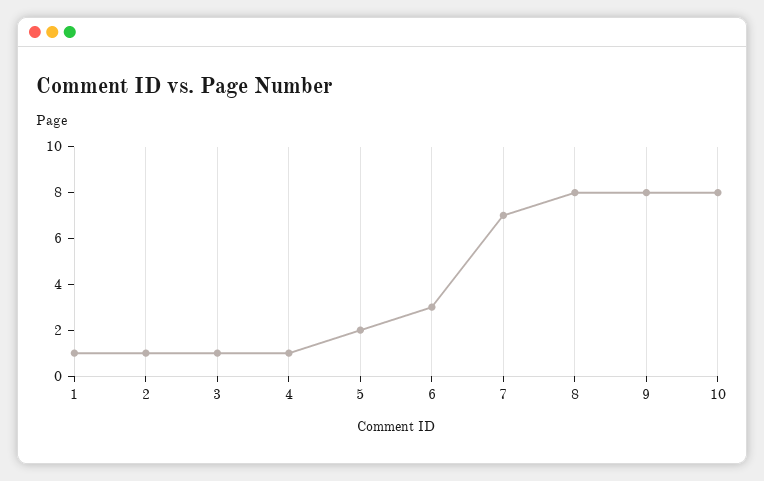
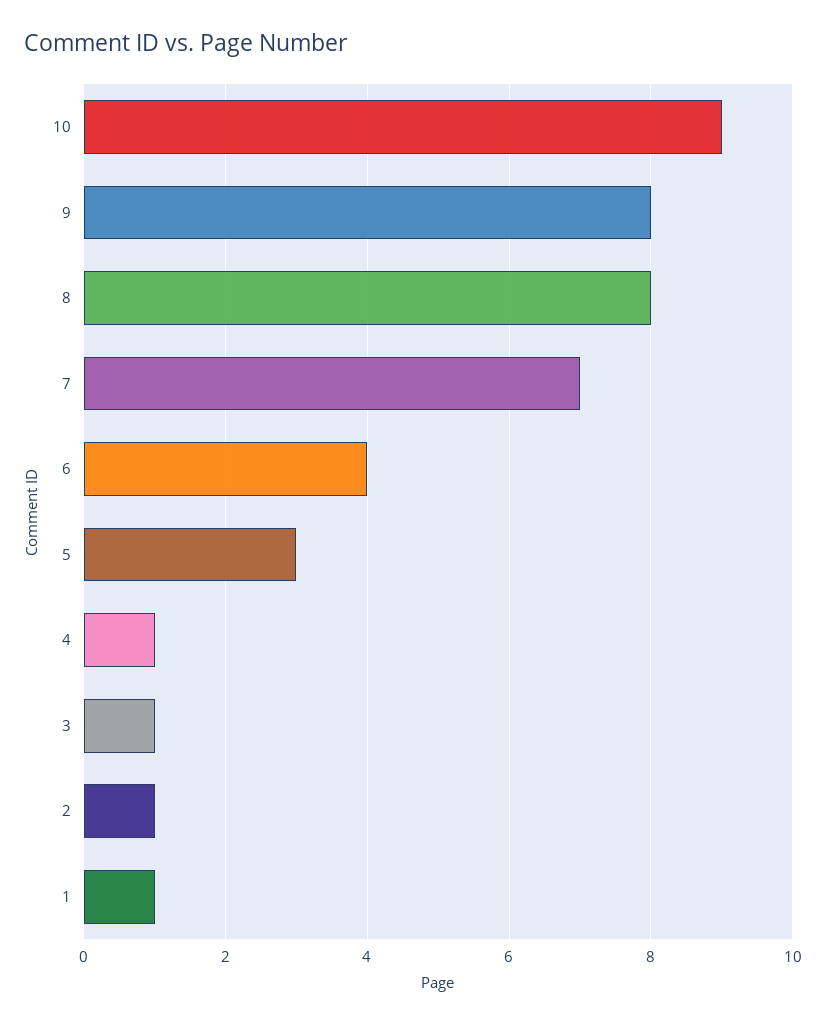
5: 2 -> 3
6: 3 -> 4
10: 8 -> 9

